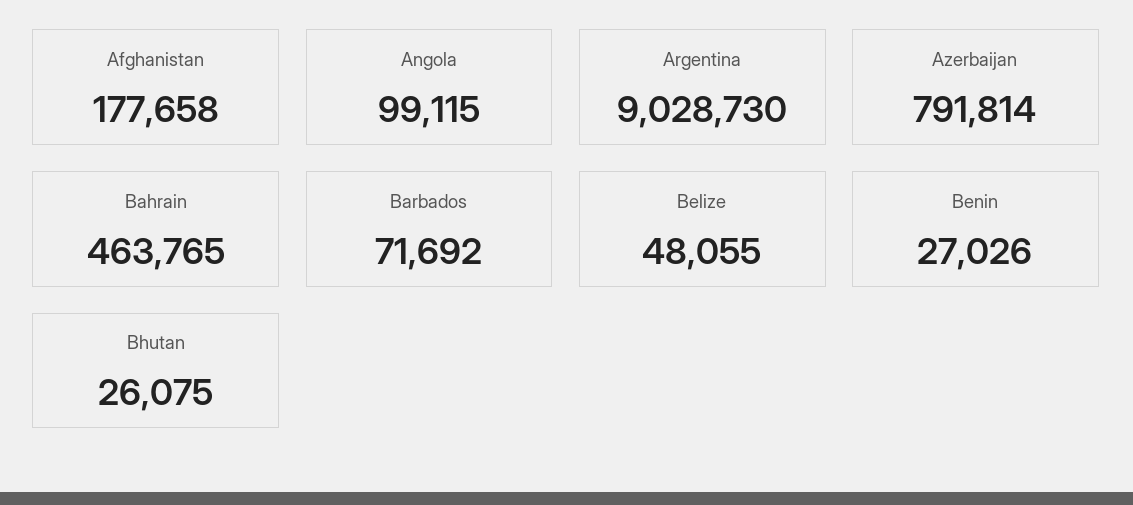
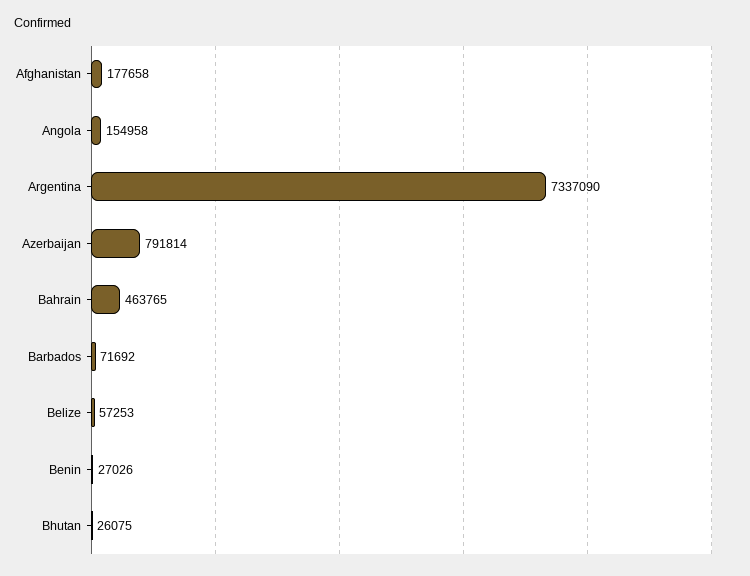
Angola: 99115 -> 154958
Argentina: 9028730 -> 7337090
Belize: 48055 -> 57253

